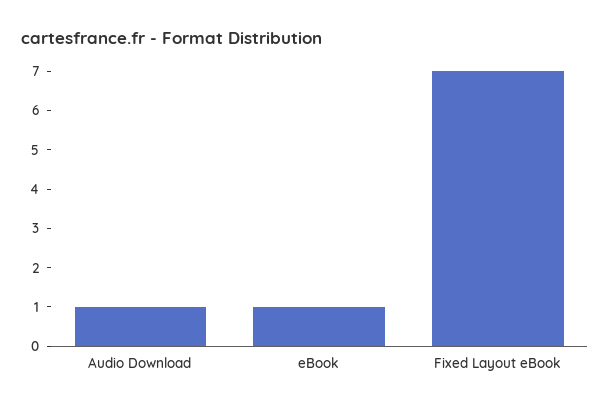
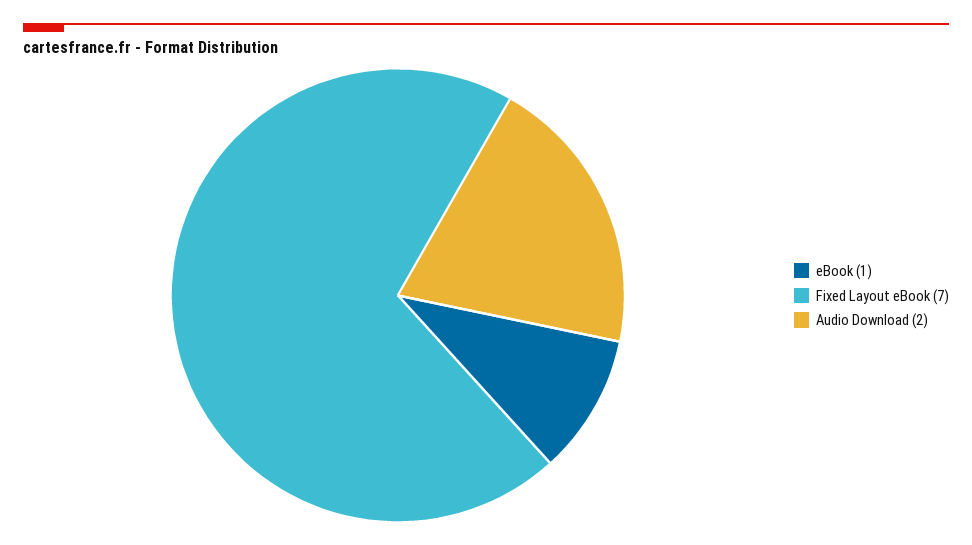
Audio Download: 1 -> 2

